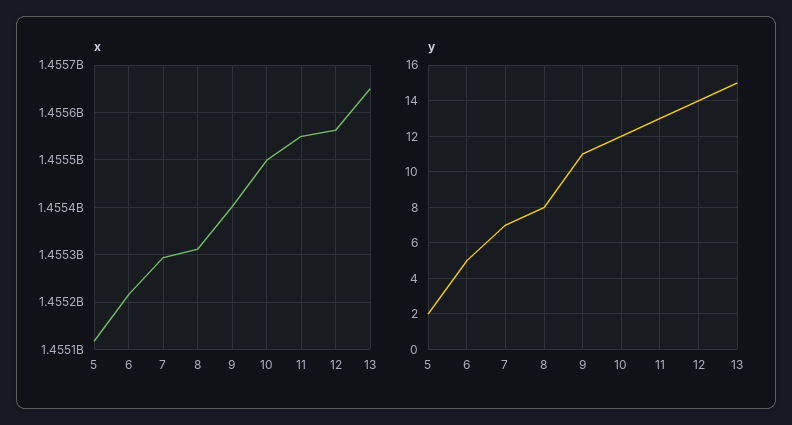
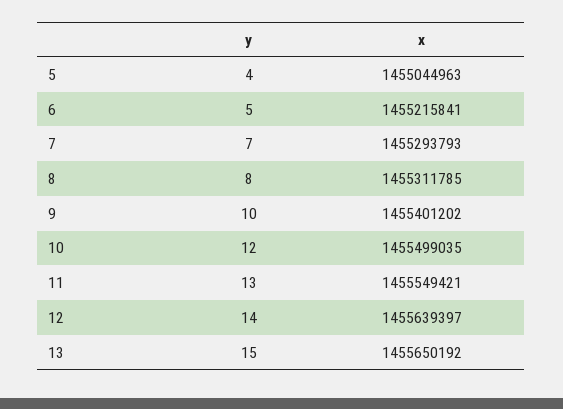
x, 5: 1455120000 -> 1455044963
x, 12: 1455560000 -> 1455639397
y, 5: 2 -> 4
y, 9: 11 -> 10

